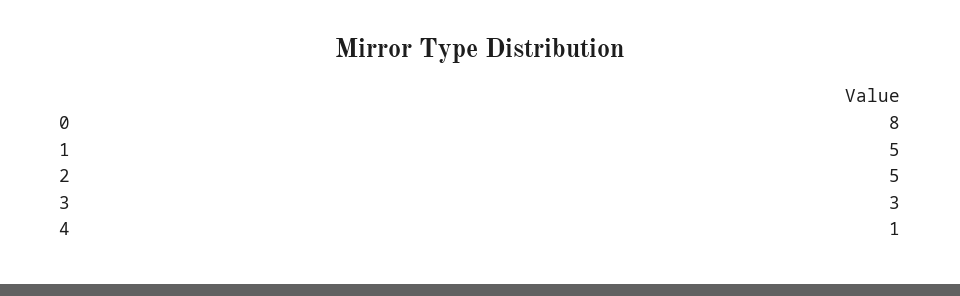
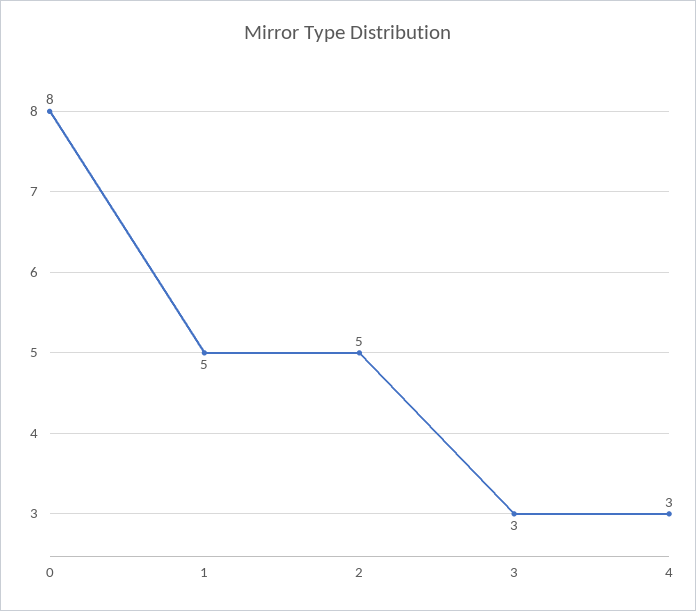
4: 1 -> 3

